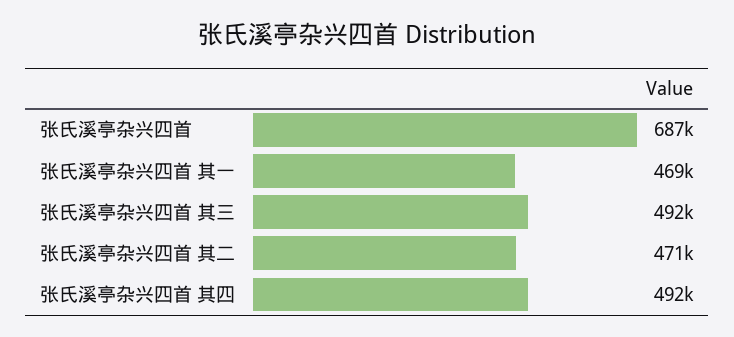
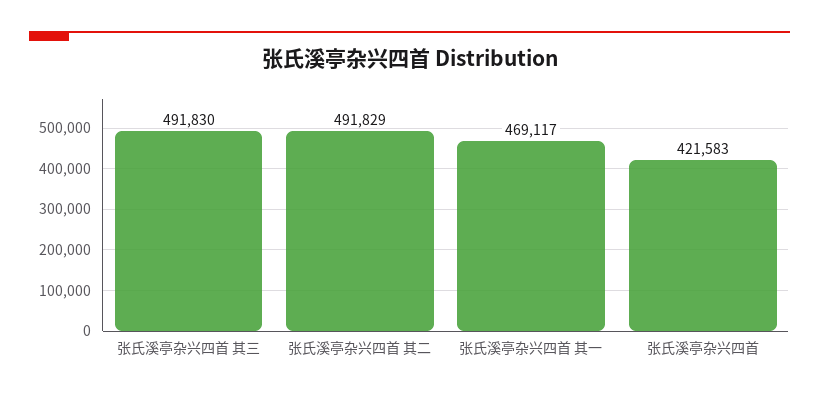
张氏溪亭杂兴四首: 687000 -> 421583
张氏溪亭杂兴四首 其二: 471000 -> 491829
张氏溪亭杂兴四首 其四: 492000 -> none

